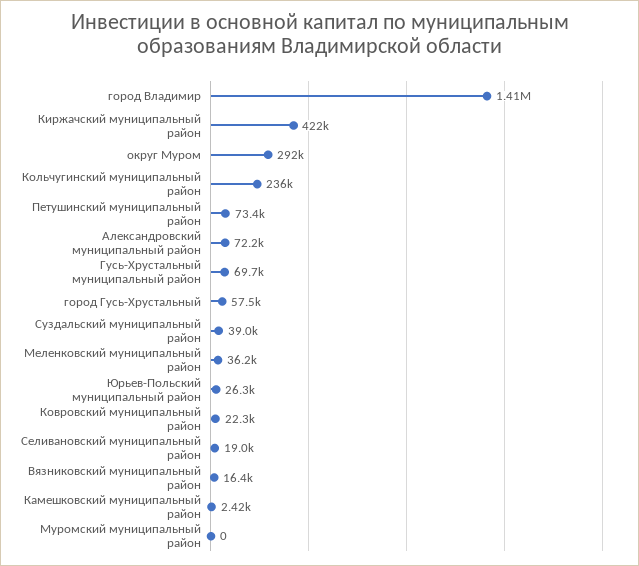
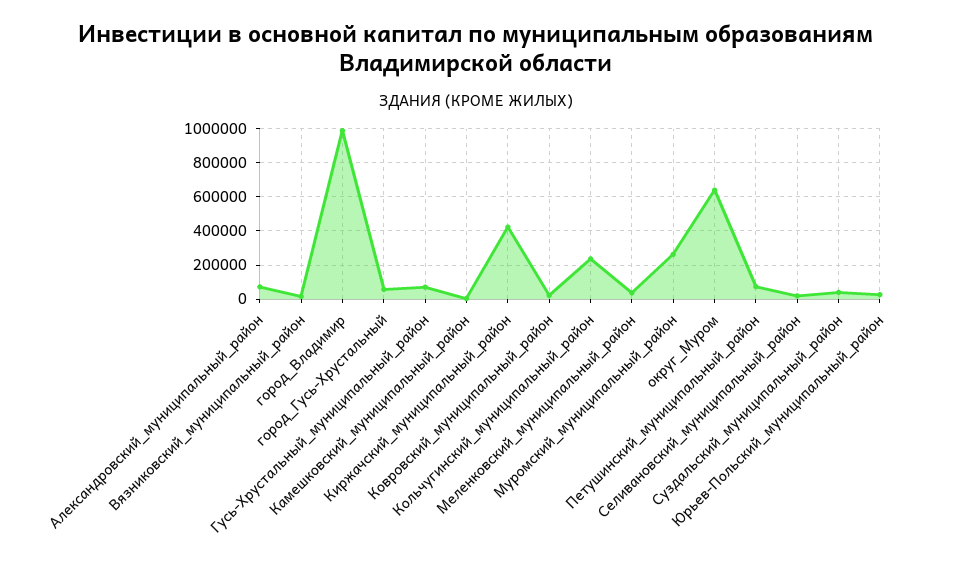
город Владимир: 1410000 -> 1000000
округ Муром: 292000 -> 650000
Муромский муниципальный район: 0 -> 250000

